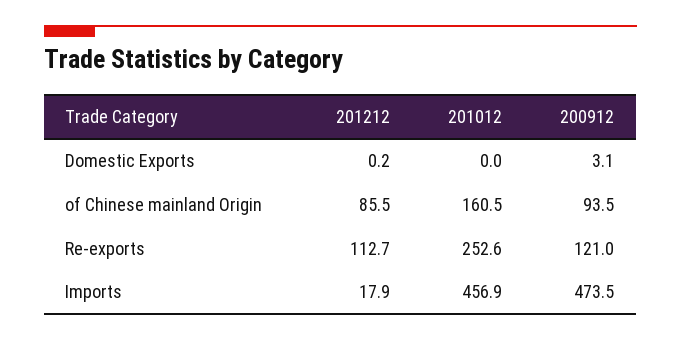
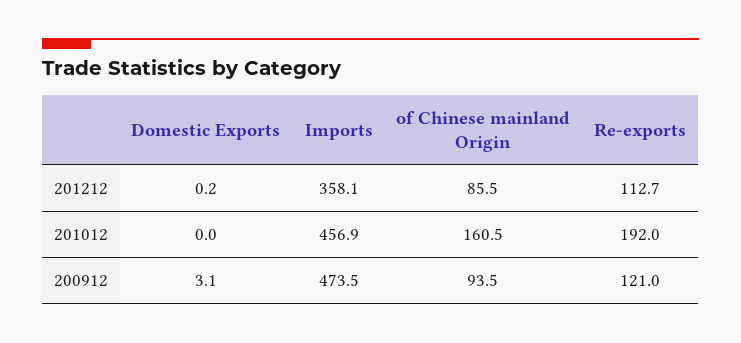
201012, Re-exports: 252.6 -> 192
201212, Imports: 17.9 -> 358.1

